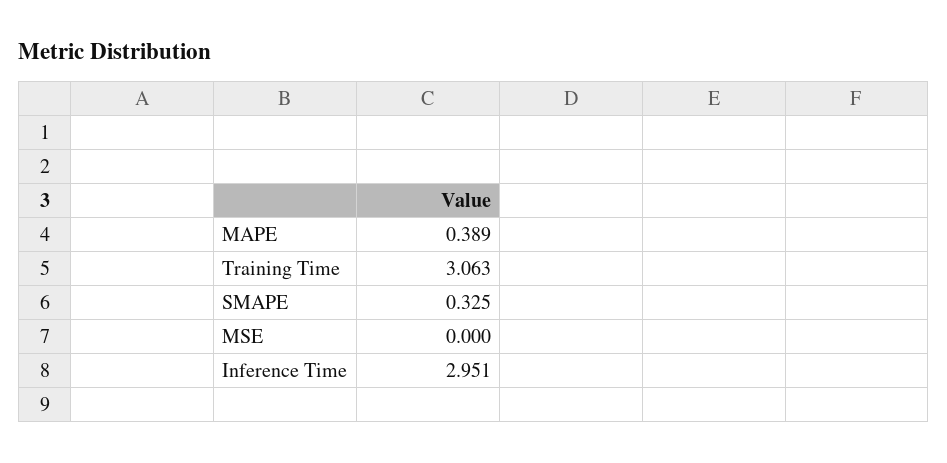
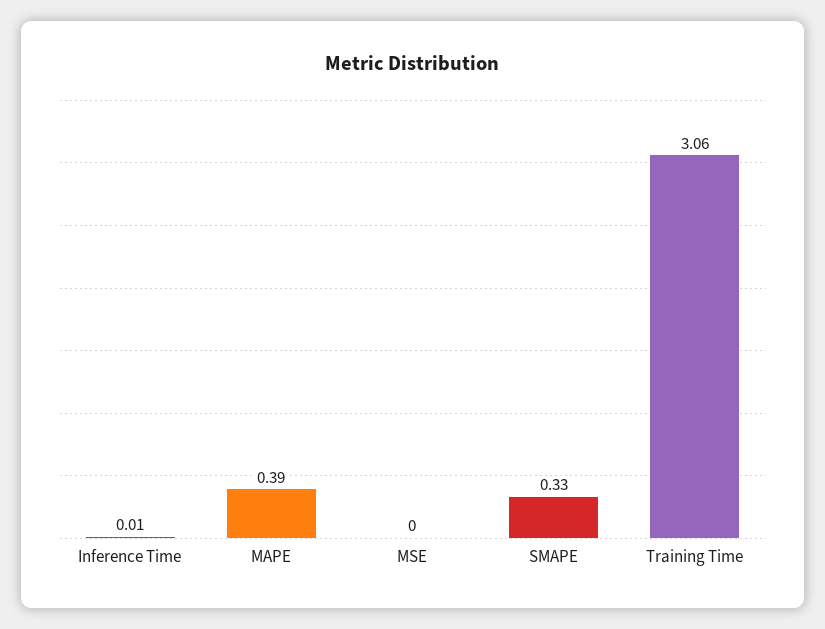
Inference Time: 2.951 -> 0.01

